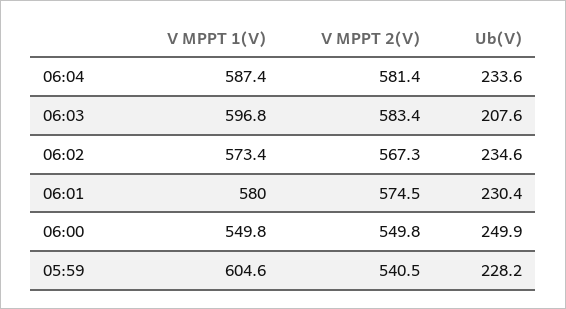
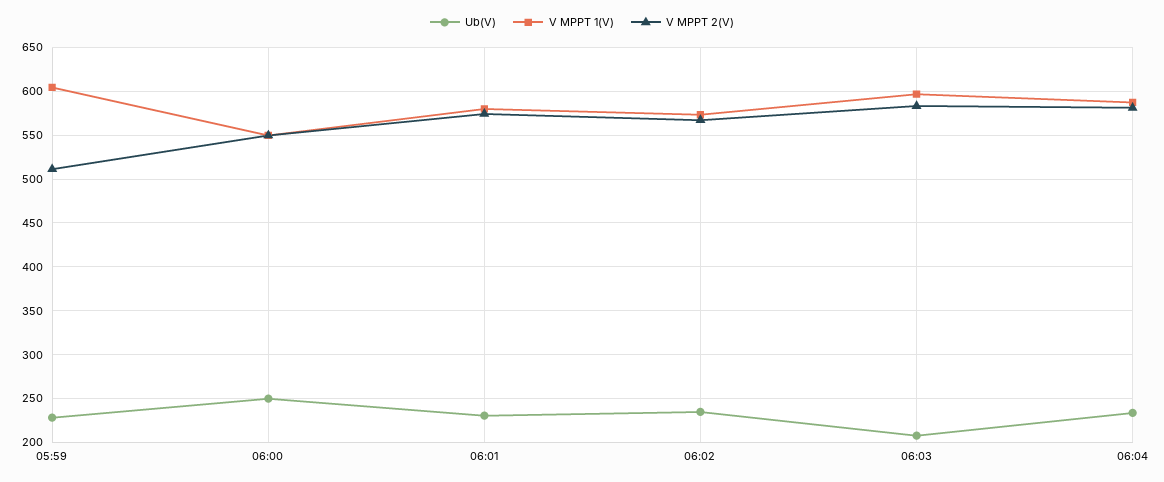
V MPPT 2(V), 05:59: 540.5 -> 510

